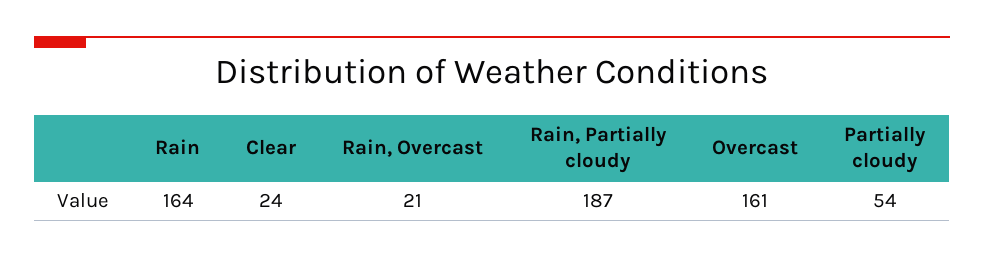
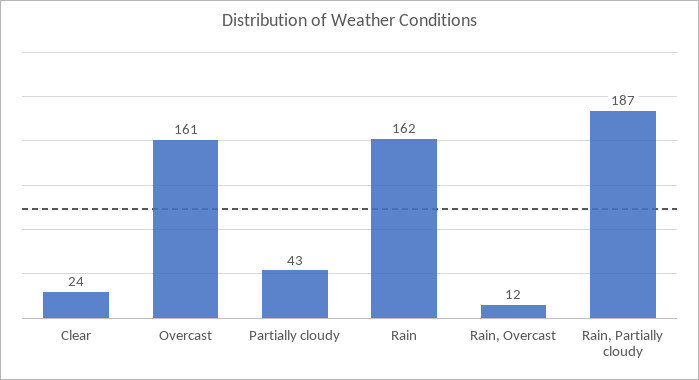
Rain: 164 -> 162
Rain, Overcast: 21 -> 12
Partially cloudy: 54 -> 43

